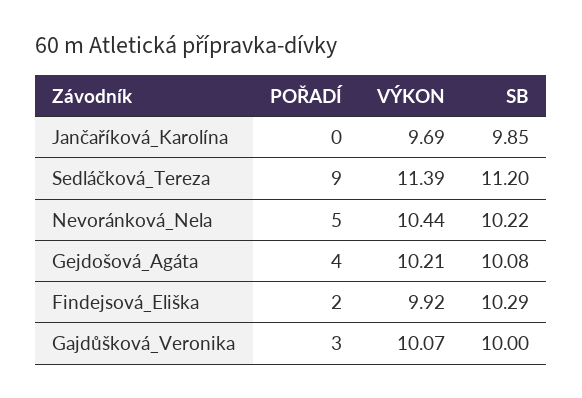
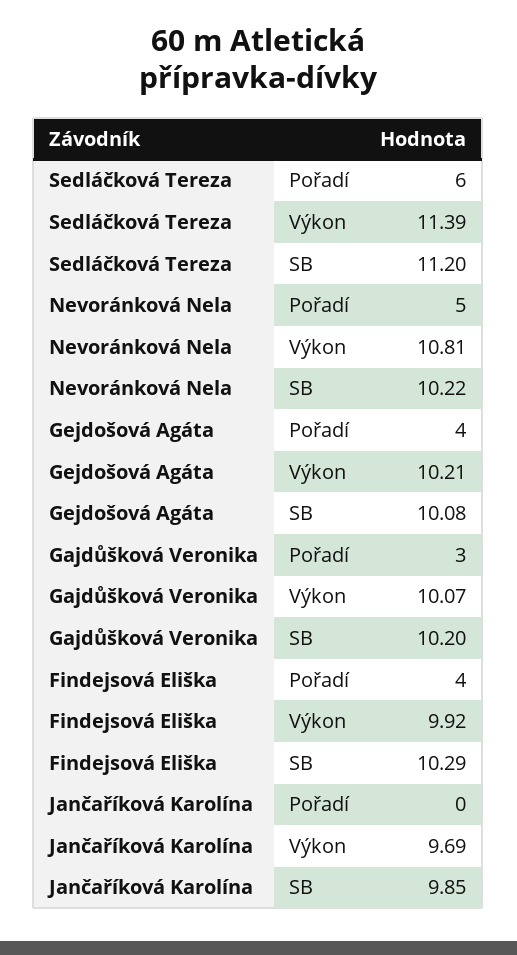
POŘADÍ, Sedláčková_Tereza: 9 -> 6
VÝKON, Nevoránková_Nela: 10.44 -> 10.81
POŘADÍ, Findejsová_Eliška: 2 -> 4
SB, Gajdůšková_Veronika: 10 -> 10.2

